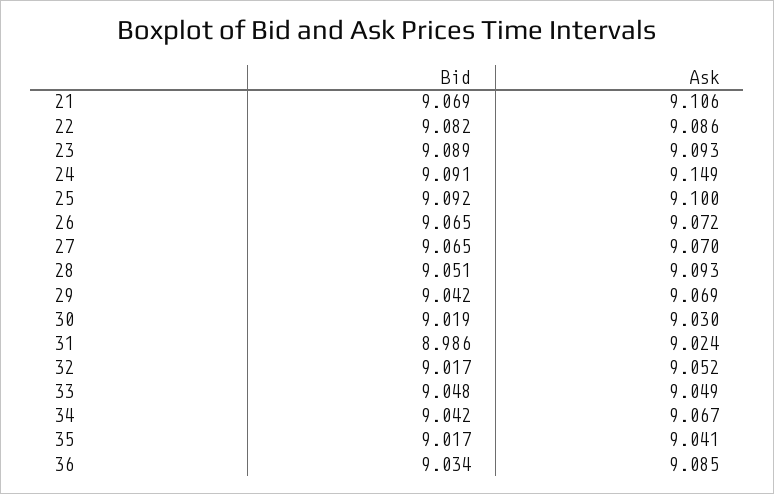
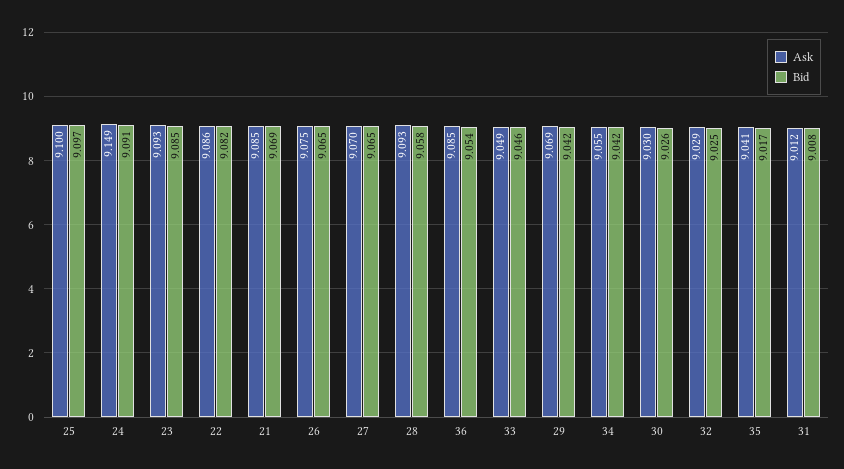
Ask, 21: 9.106 -> 9.085
Bid, 23: 9.089 -> 9.085
Bid, 25: 9.092 -> 9.097
Ask, 26: 9.072 -> 9.075
Bid, 28: 9.051 -> 9.058
Bid, 30: 9.019 -> 9.026
Bid, 31: 8.986 -> 9.008
Ask, 31: 9.024 -> 9.012
Bid, 32: 9.017 -> 9.025
Ask, 32: 9.052 -> 9.029
Bid, 33: 9.048 -> 9.046
Ask, 34: 9.067 -> 9.055
Bid, 36: 9.034 -> 9.054

